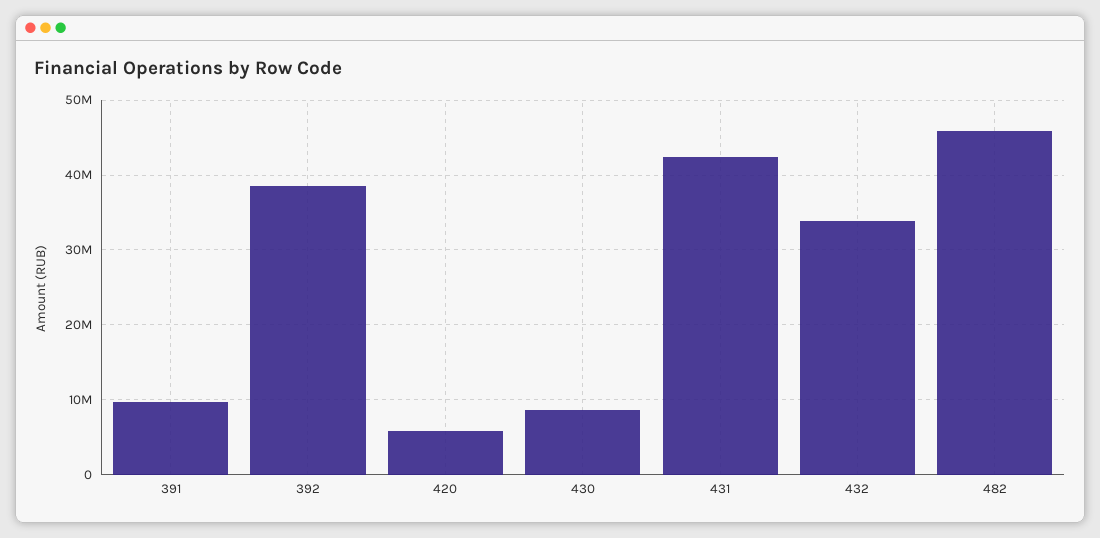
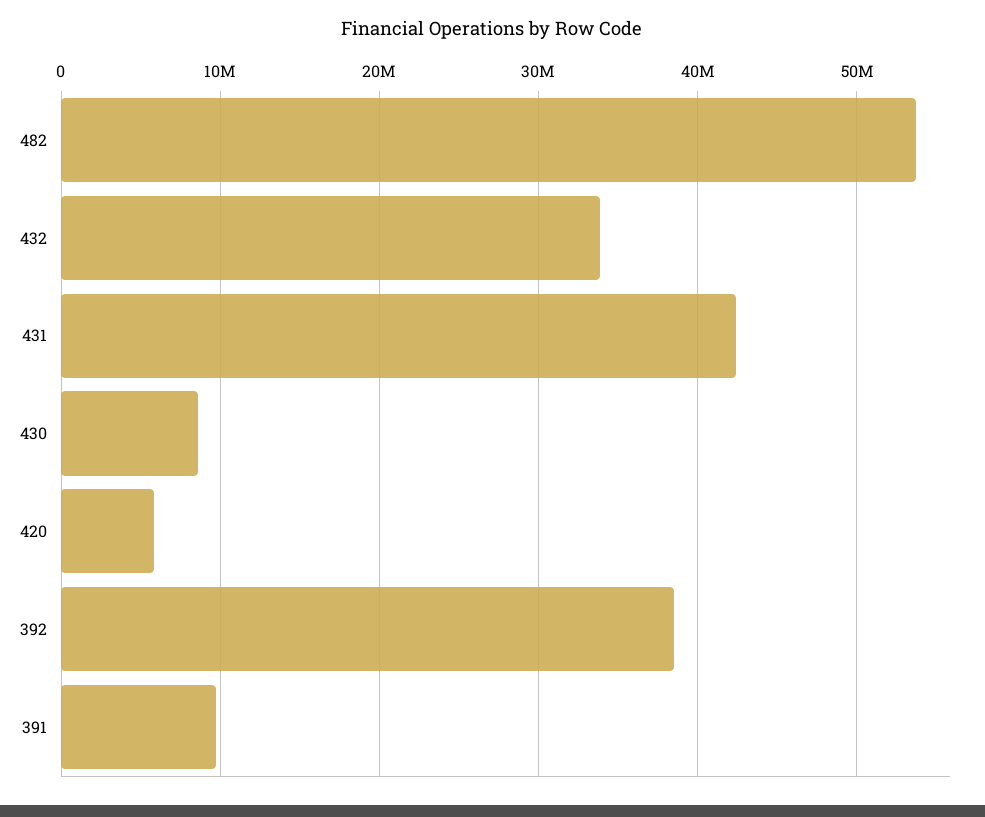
482: 46000000 -> 54000000

